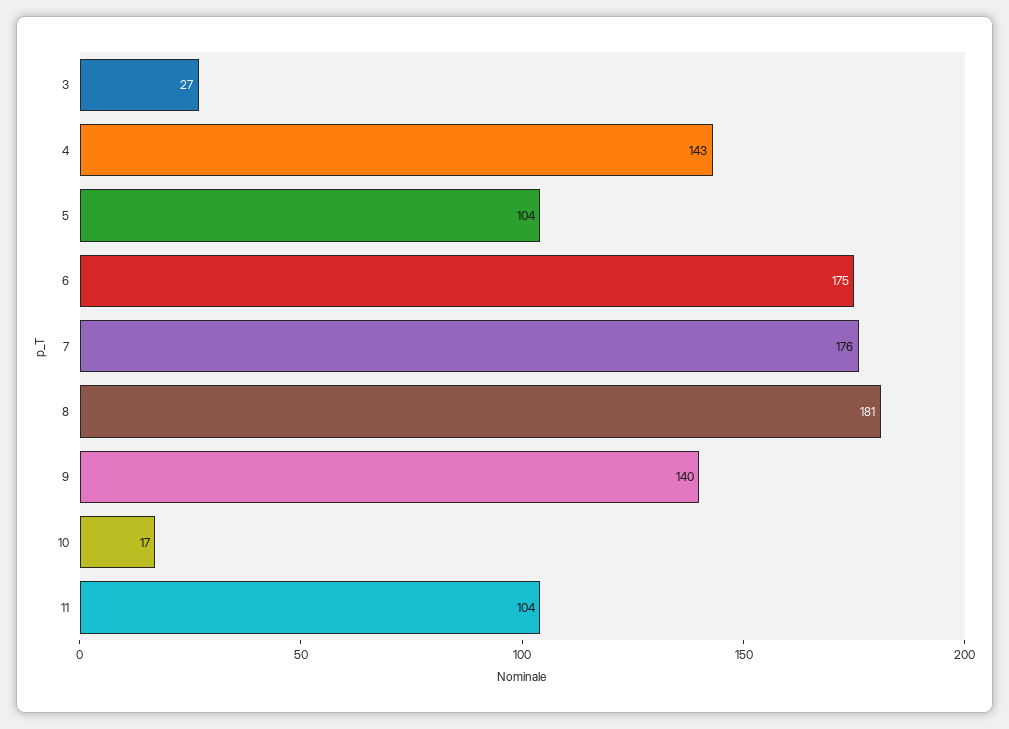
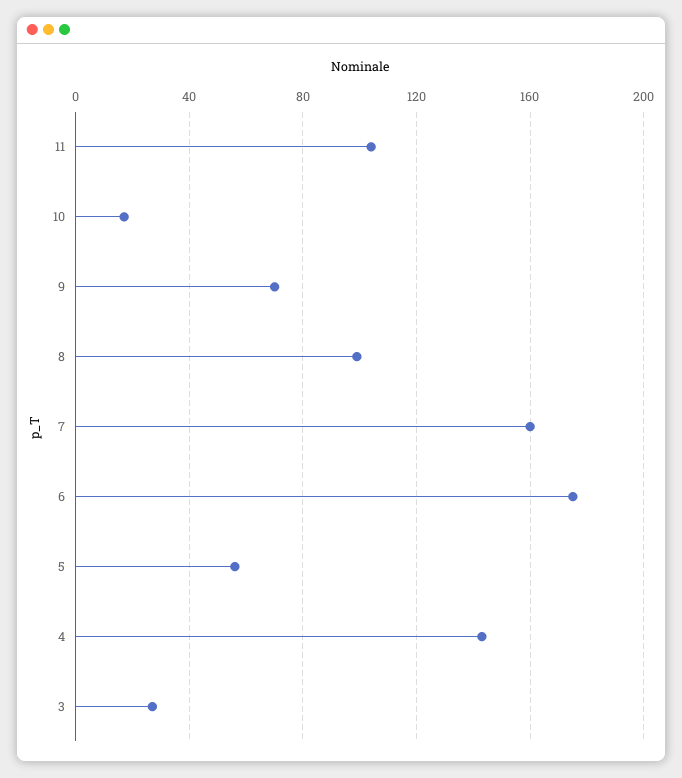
5: 104 -> 55
7: 176 -> 160
8: 181 -> 100
9: 140 -> 70

